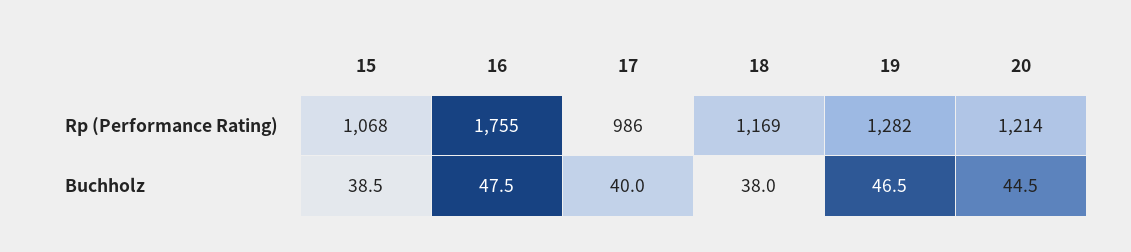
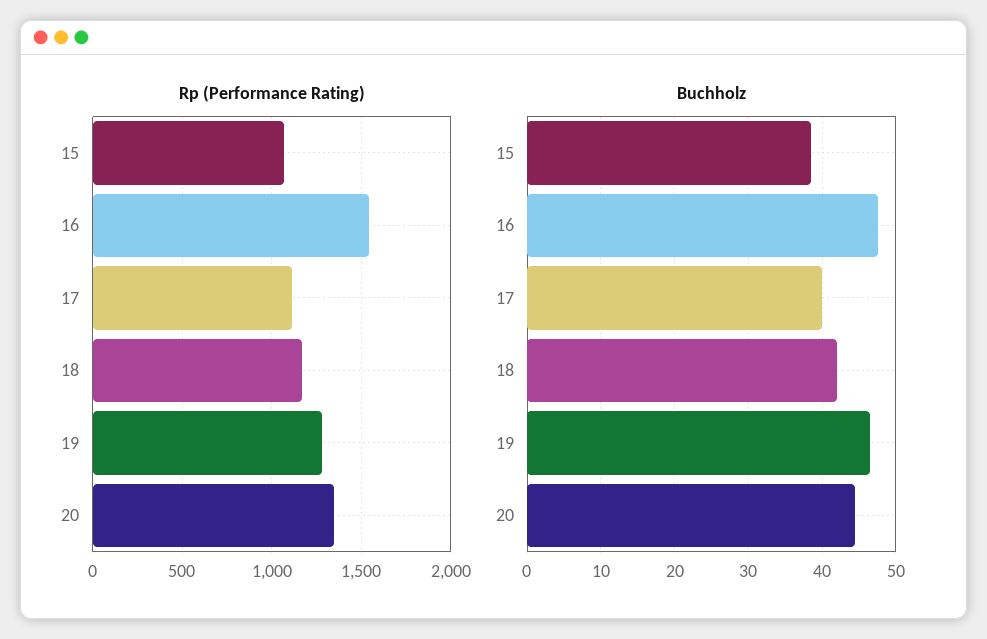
Rp (Performance Rating), 16: 1755 -> 1550
Rp (Performance Rating), 17: 986 -> 1100
Rp (Performance Rating), 20: 1214 -> 1350
Buchholz, 18: 38 -> 42

